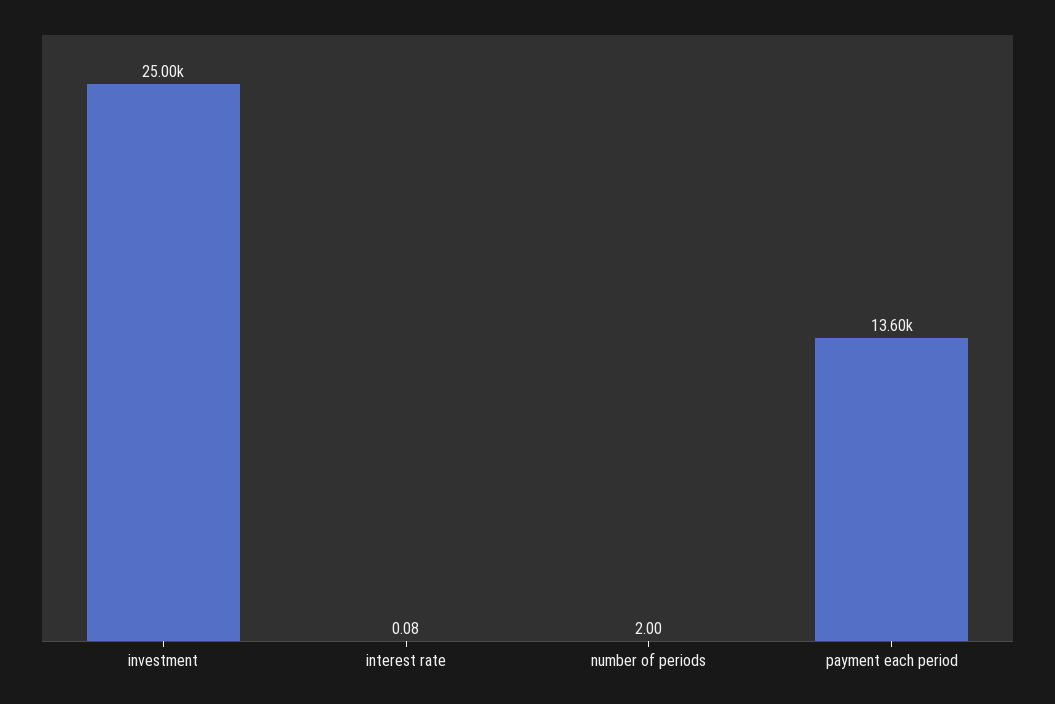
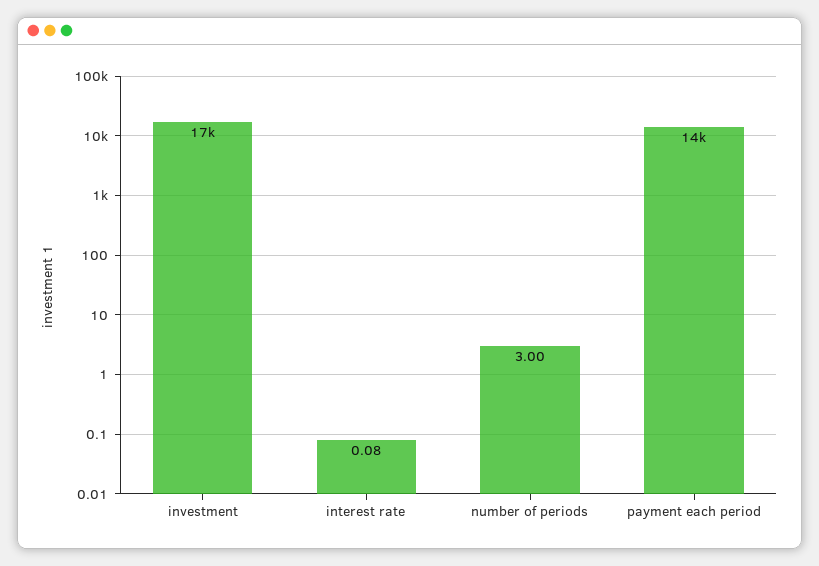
investment: 25000 -> 17000
number of periods: 2 -> 3

